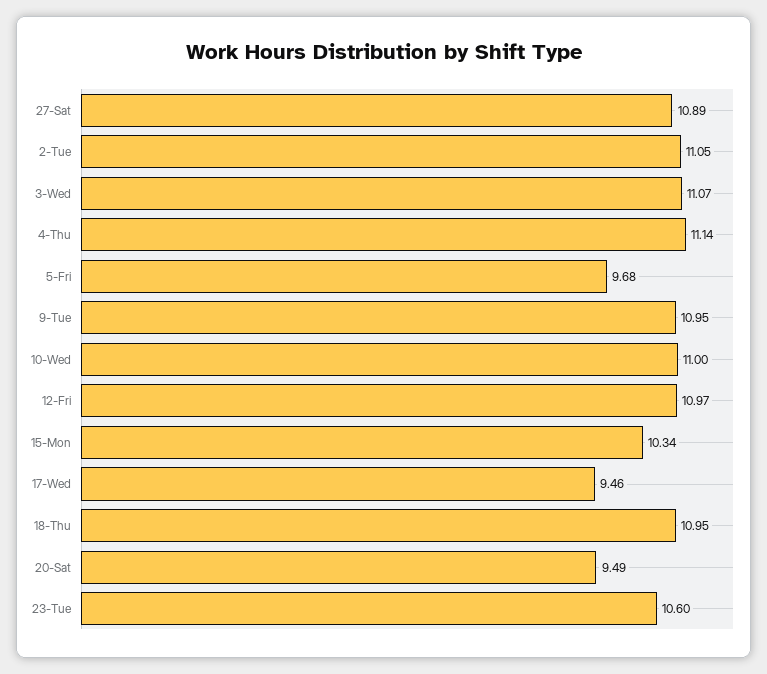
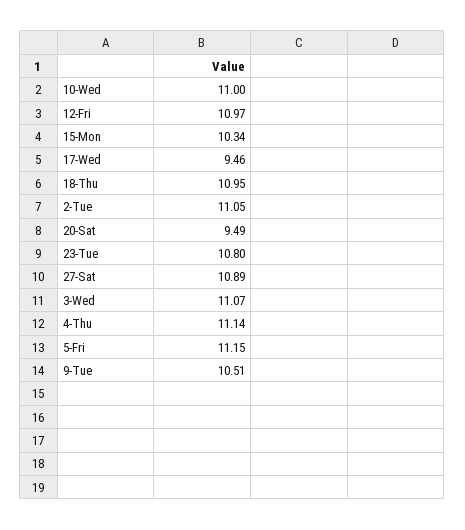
5-Fri: 9.68 -> 11.15
9-Tue: 10.95 -> 10.51
23-Tue: 10.6 -> 10.8

